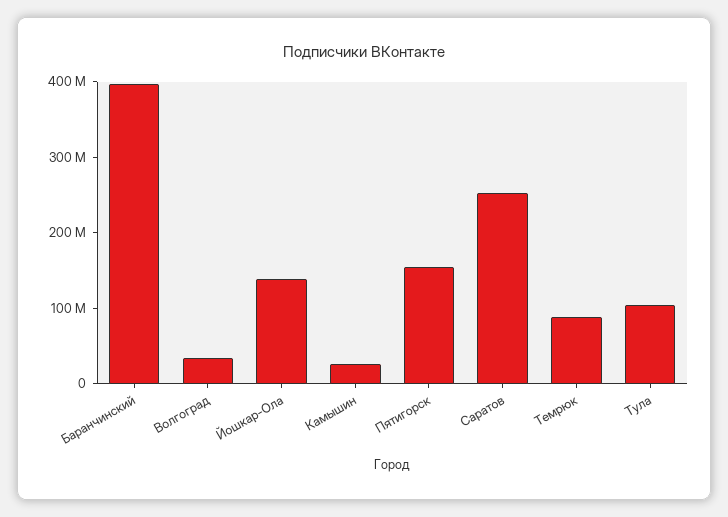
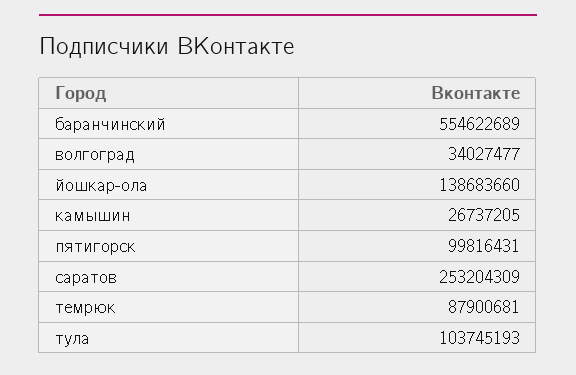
Баранчинский: 400000000 -> 554622689
Пятигорск: 160000000 -> 99816431

